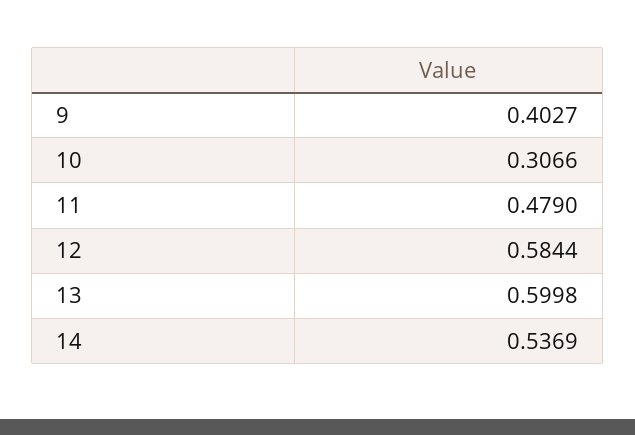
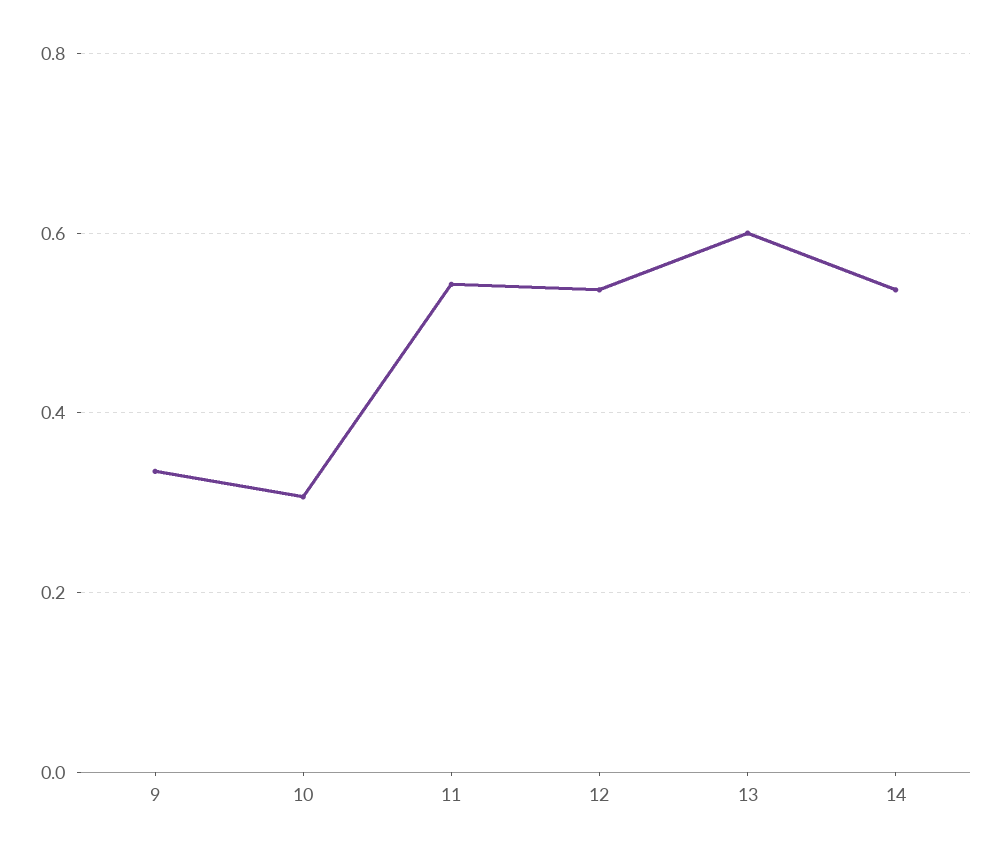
9: 0.4027 -> 0.34
11: 0.479 -> 0.54
12: 0.5844 -> 0.54

